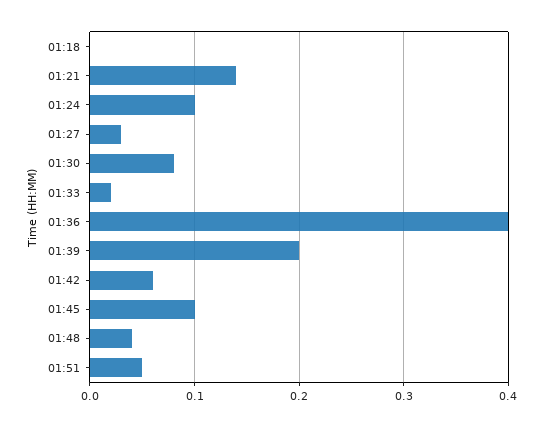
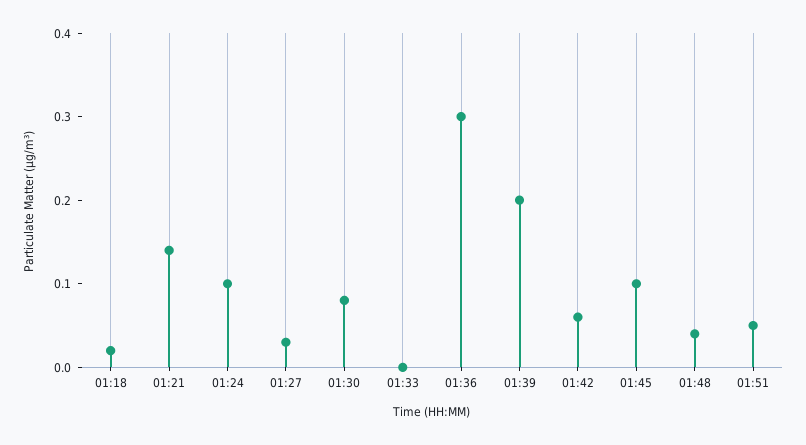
01:18: 0 -> 0.02
01:33: 0.02 -> 0
01:36: 0.4 -> 0.3

